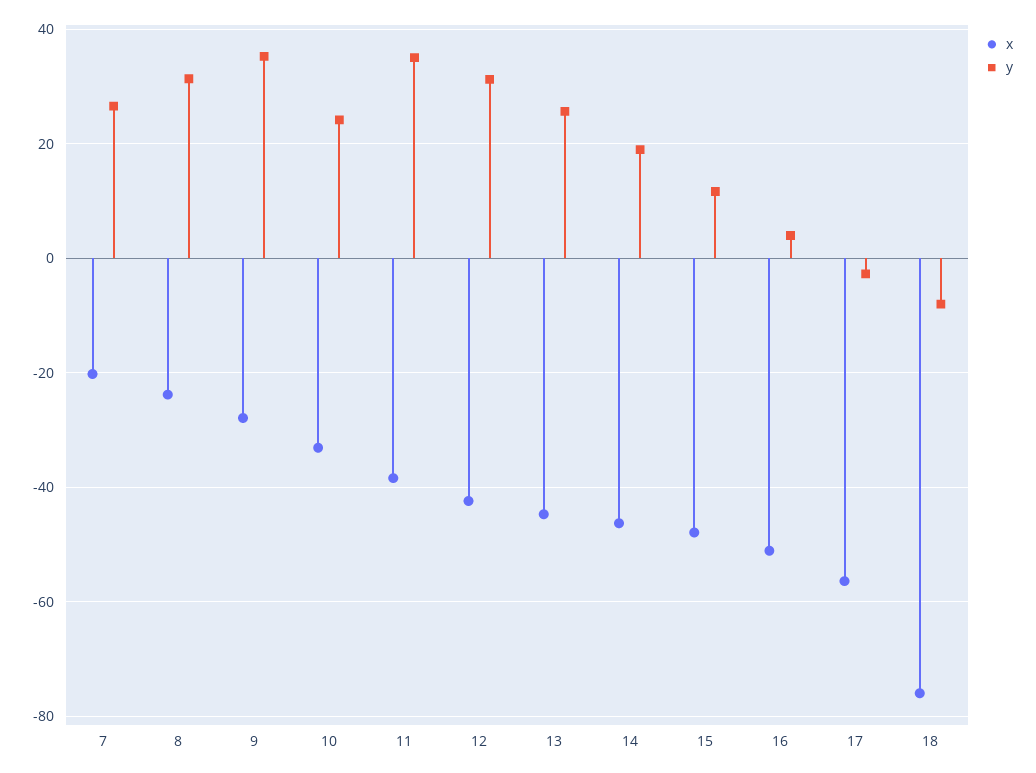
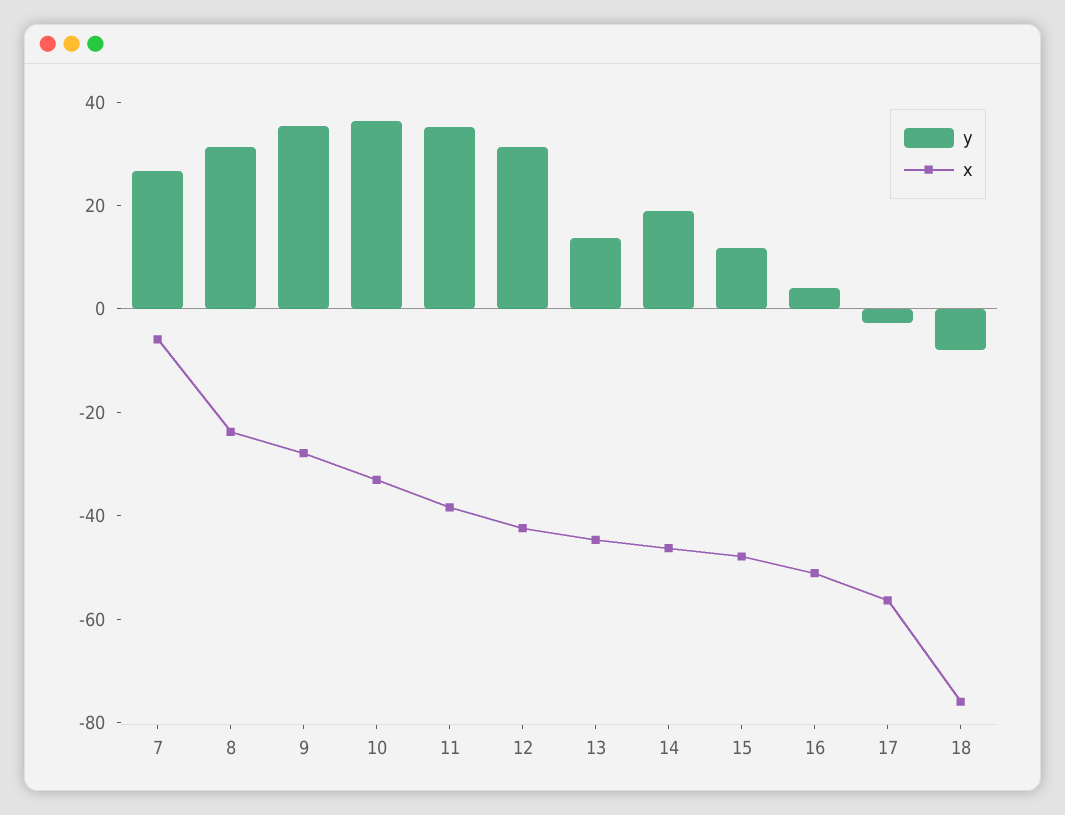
x, 7: -20 -> -5
y, 10: 24 -> 35
y, 13: 26 -> 15

